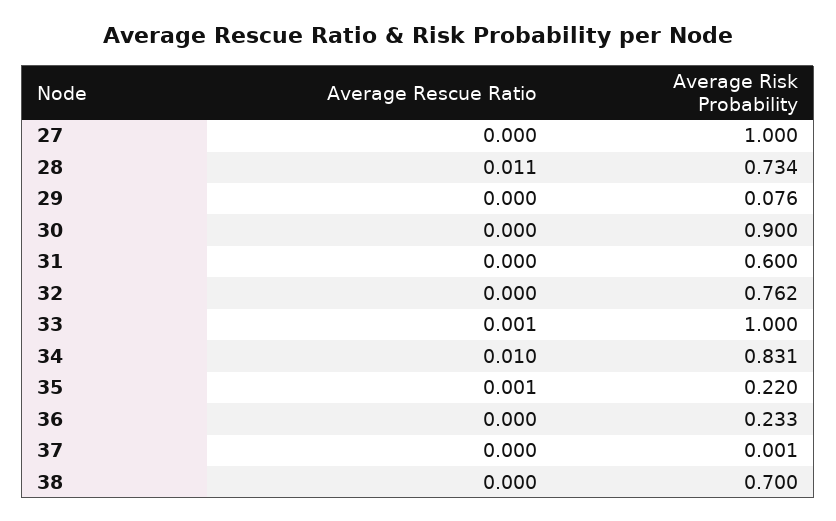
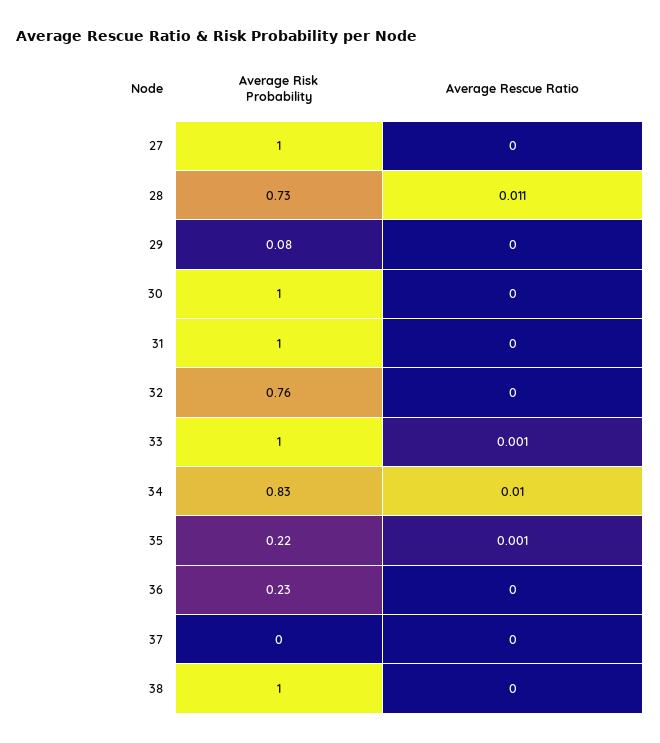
Average Risk Probability, 30: 0.9 -> 1
Average Risk Probability, 31: 0.6 -> 1
Average Risk Probability, 38: 0.7 -> 1

